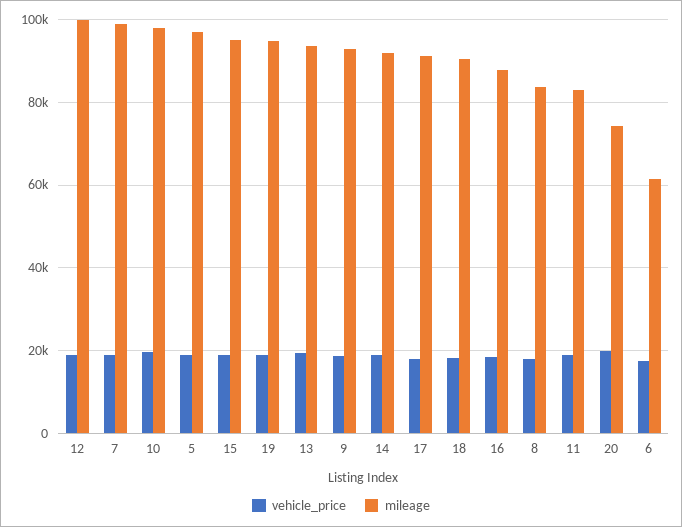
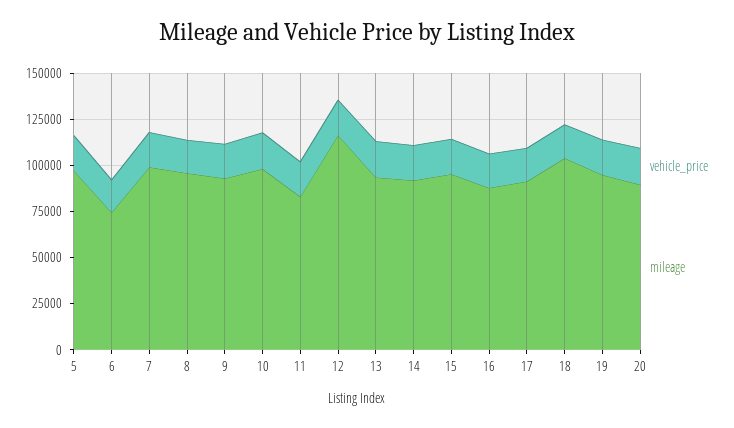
mileage, 12: 100000 -> 115000
mileage, 18: 90000 -> 105000
mileage, 8: 84000 -> 95000
mileage, 20: 74000 -> 90000
mileage, 6: 62000 -> 75000

